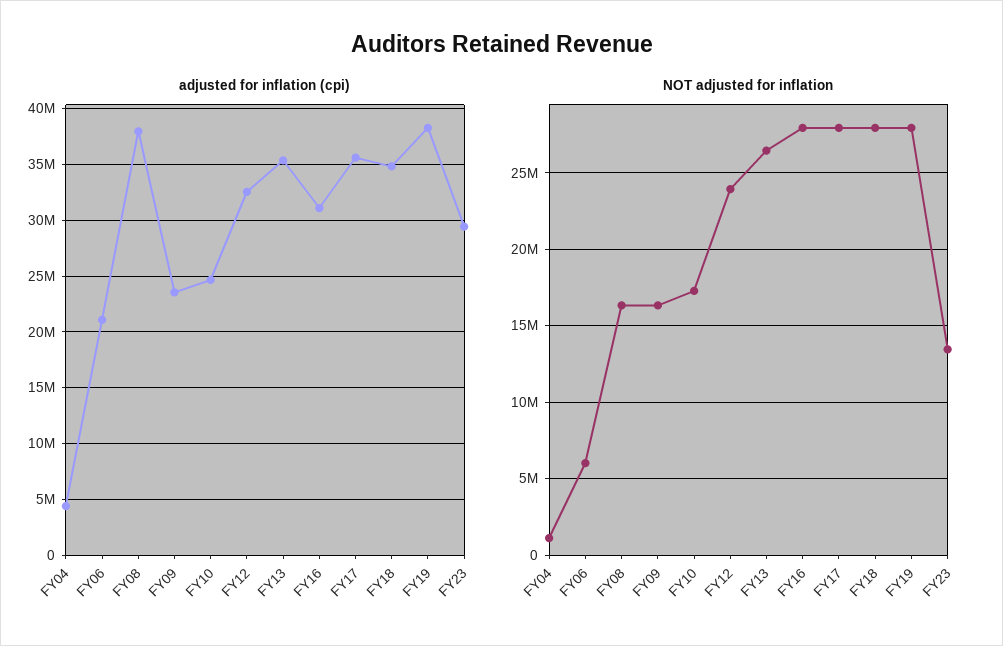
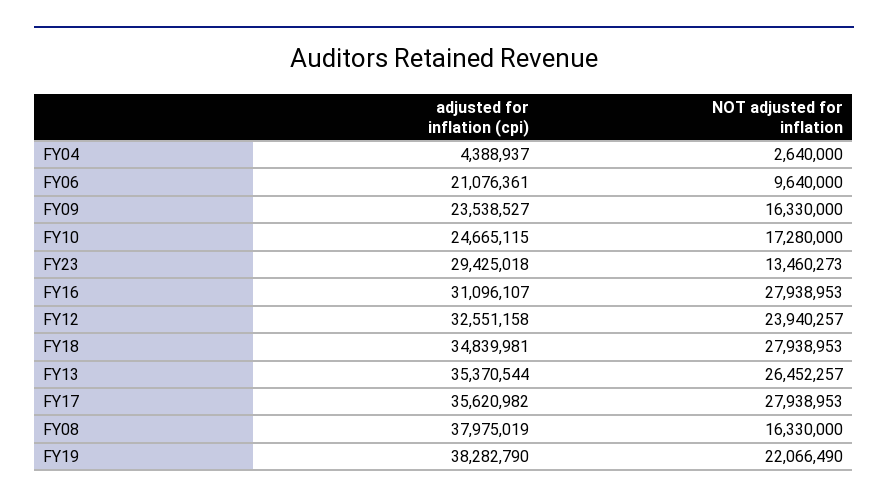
NOT adjusted for inflation, FY04: 1000000 -> 2640000
NOT adjusted for inflation, FY06: 6000000 -> 9640000
NOT adjusted for inflation, FY19: 28000000 -> 22066490

